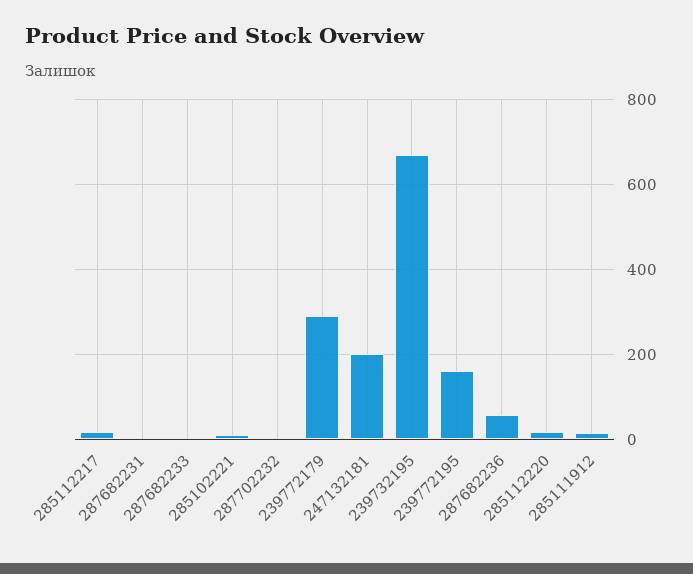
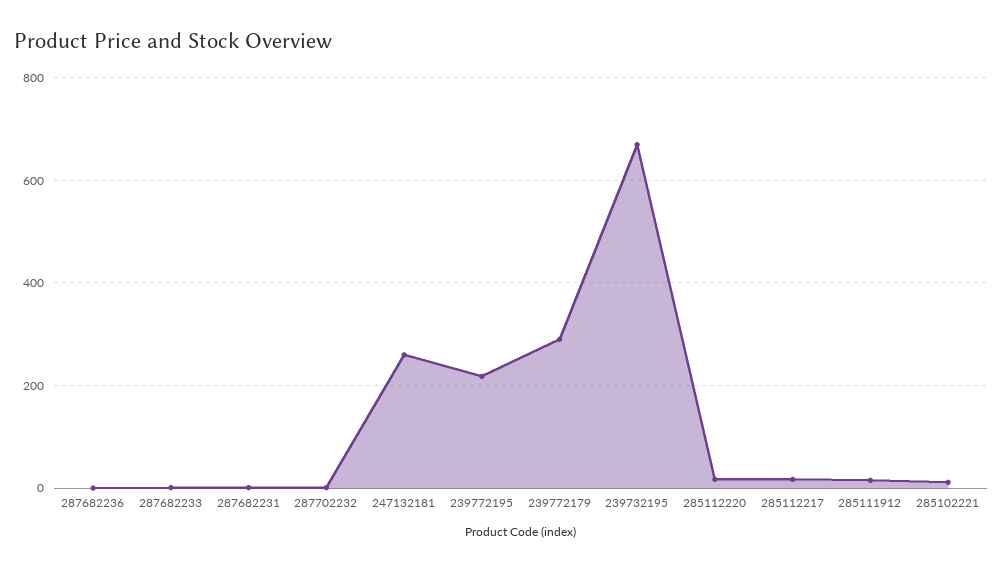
247132181: 200 -> 260
239772195: 160 -> 220
287682236: 60 -> 0

